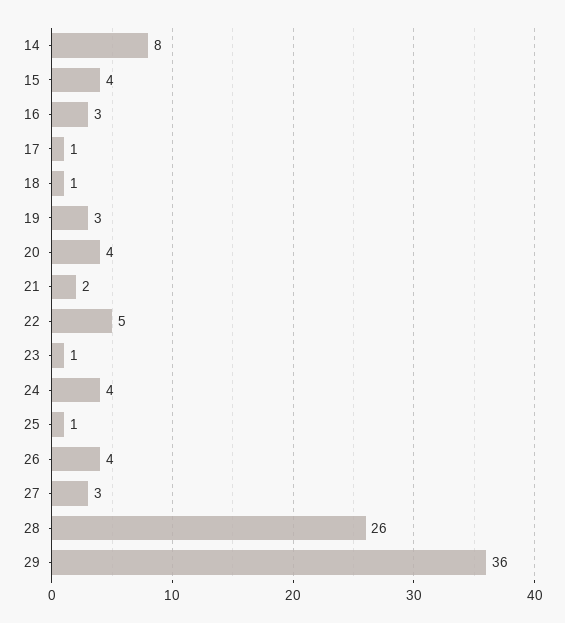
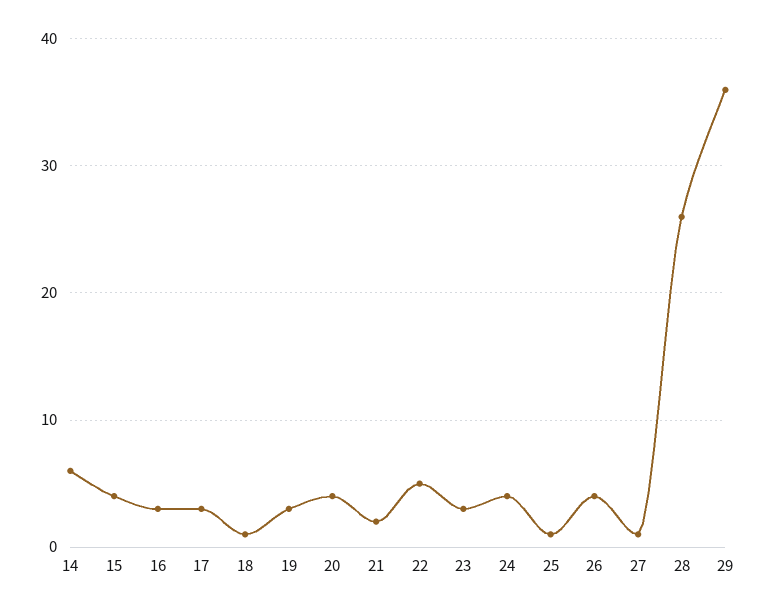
14: 8 -> 6
17: 1 -> 3
23: 1 -> 3
27: 3 -> 1

